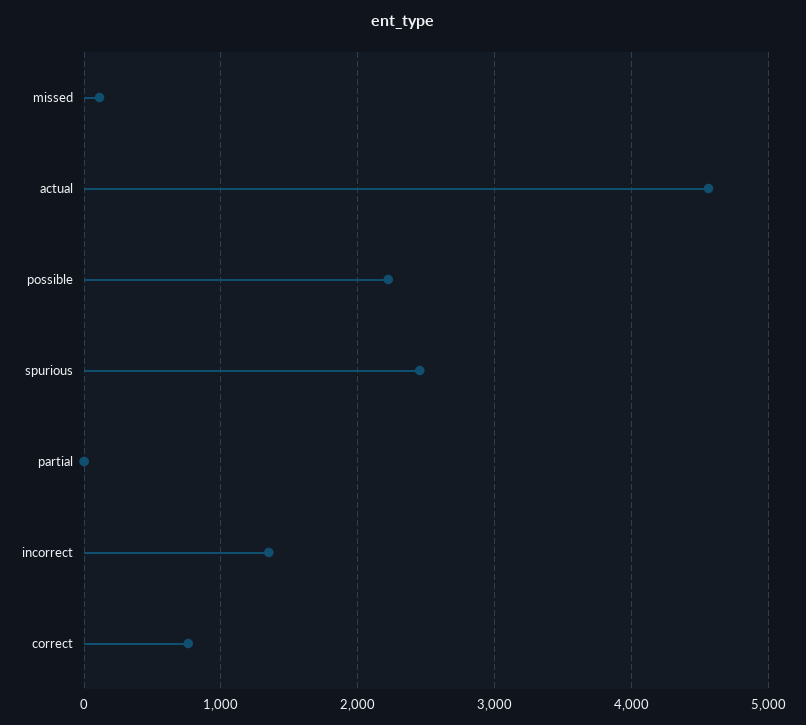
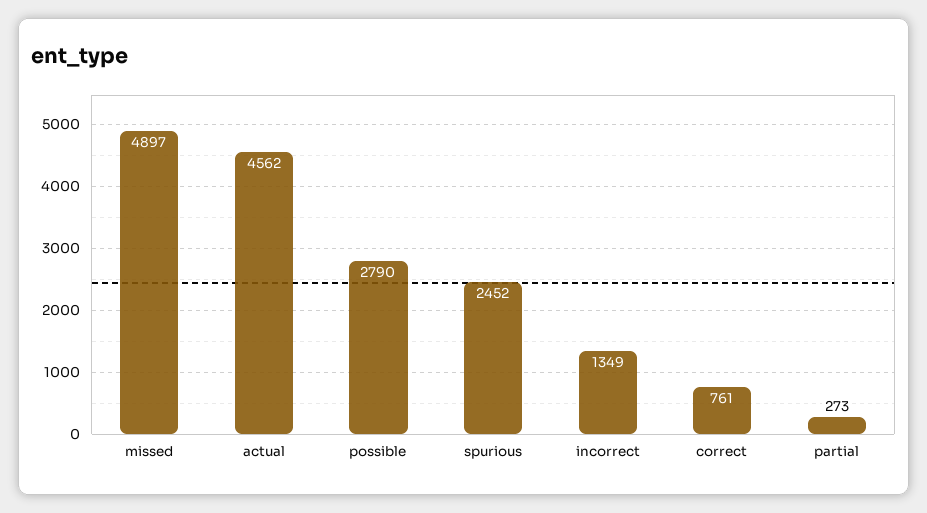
missed: 100 -> 4897
possible: 2200 -> 2790
partial: 0 -> 273

